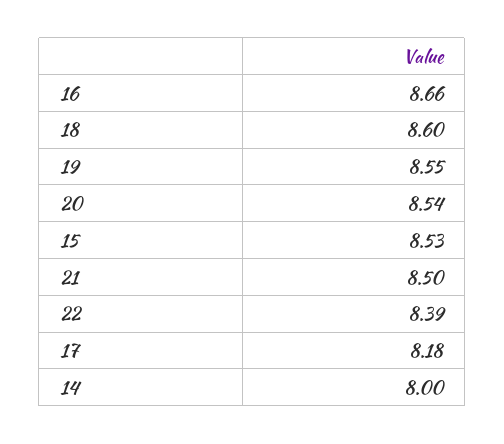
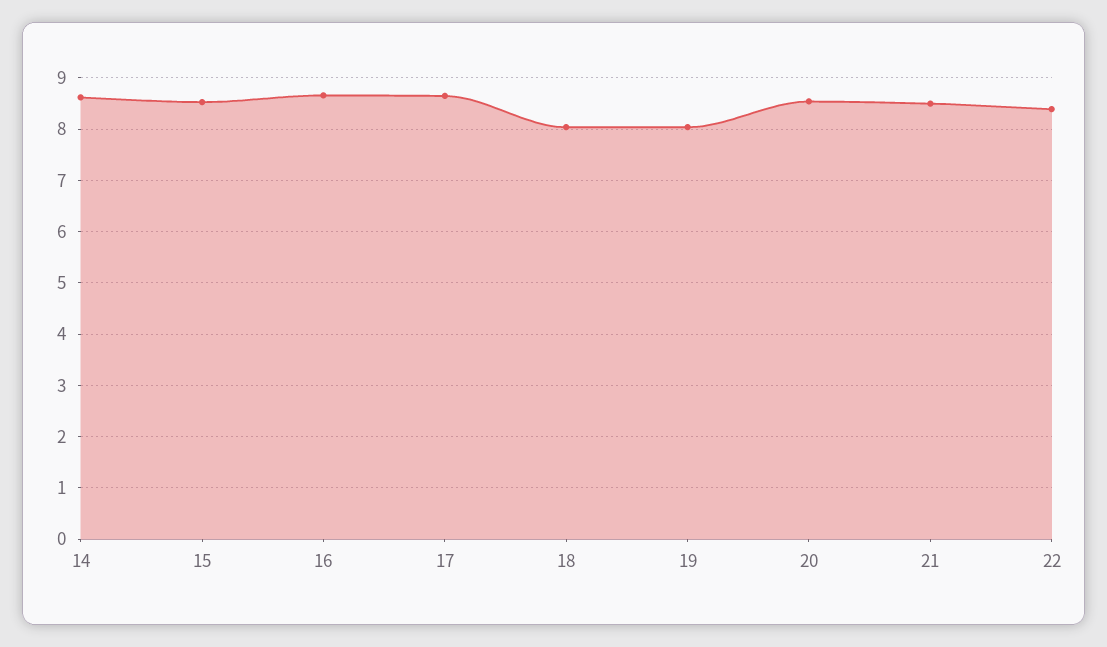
18: 8.6 -> 8
19: 8.55 -> 8
17: 8.18 -> 8.6
14: 8 -> 8.6

